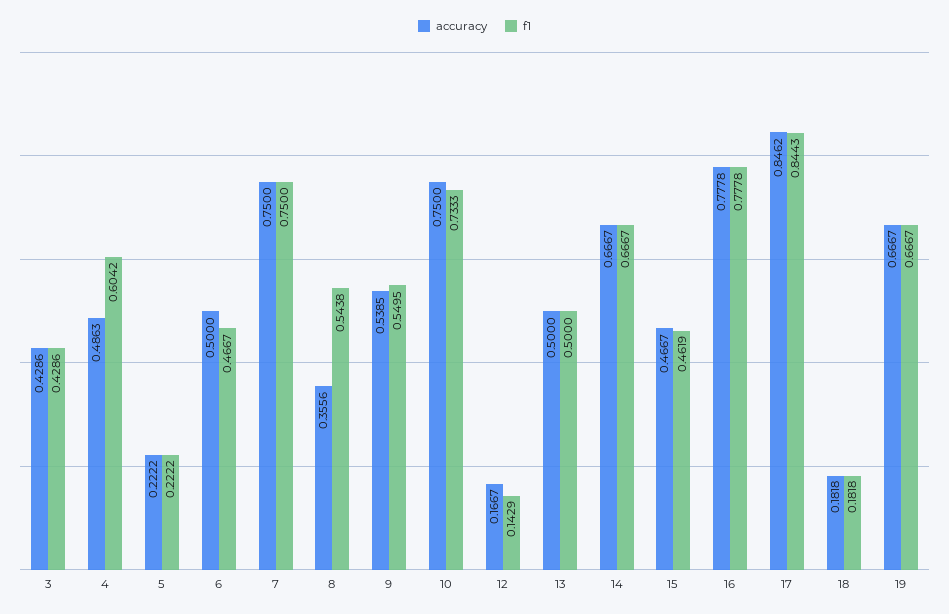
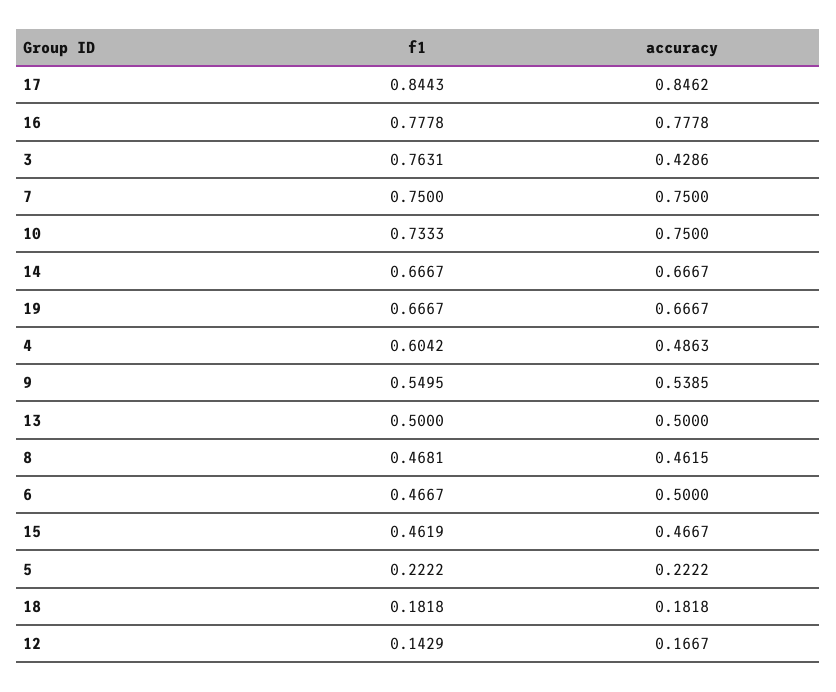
f1, 3: 0.4286 -> 0.7631
accuracy, 8: 0.3556 -> 0.4615
f1, 8: 0.5438 -> 0.4681

